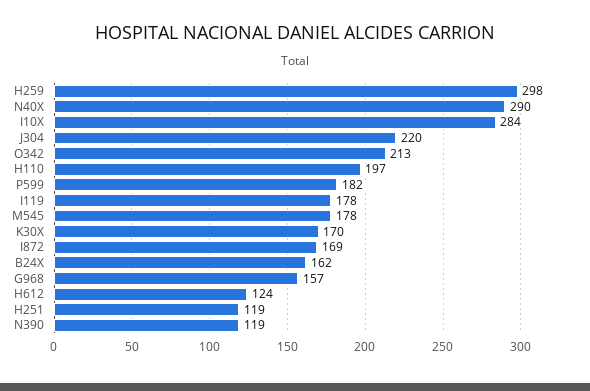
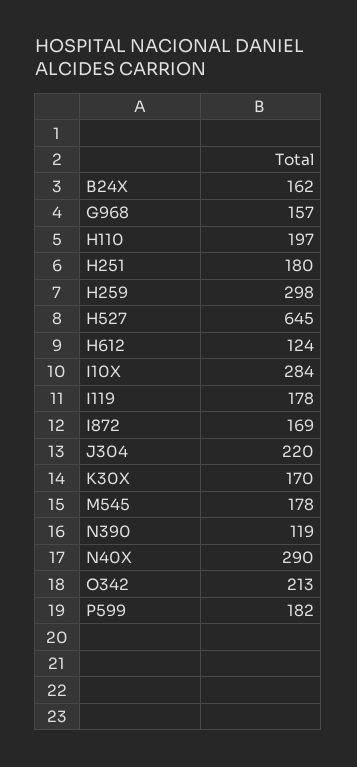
H251: 119 -> 180
H527: none -> 645

